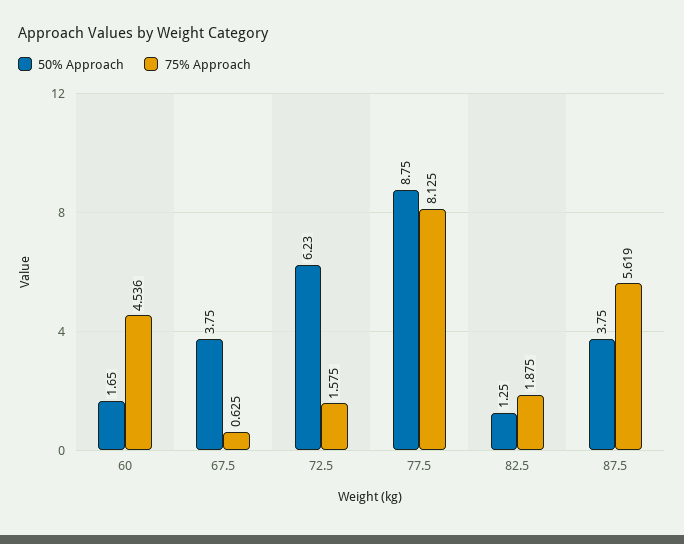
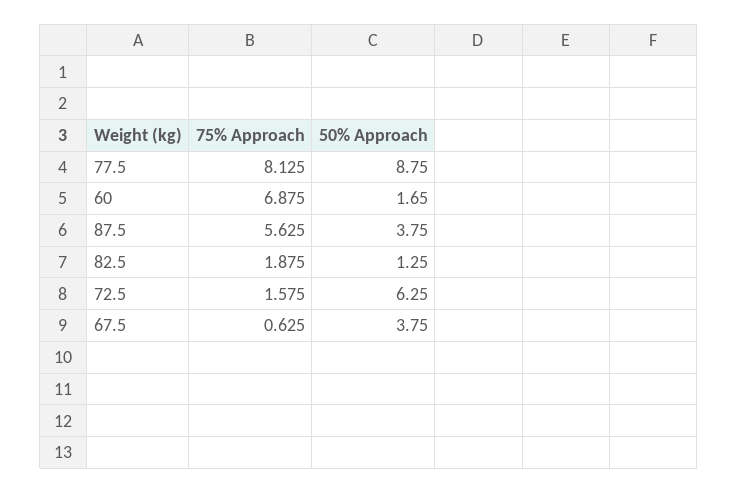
75% Approach, 60: 4.536 -> 6.875
50% Approach, 72.5: 6.23 -> 6.25
75% Approach, 87.5: 5.619 -> 5.625

